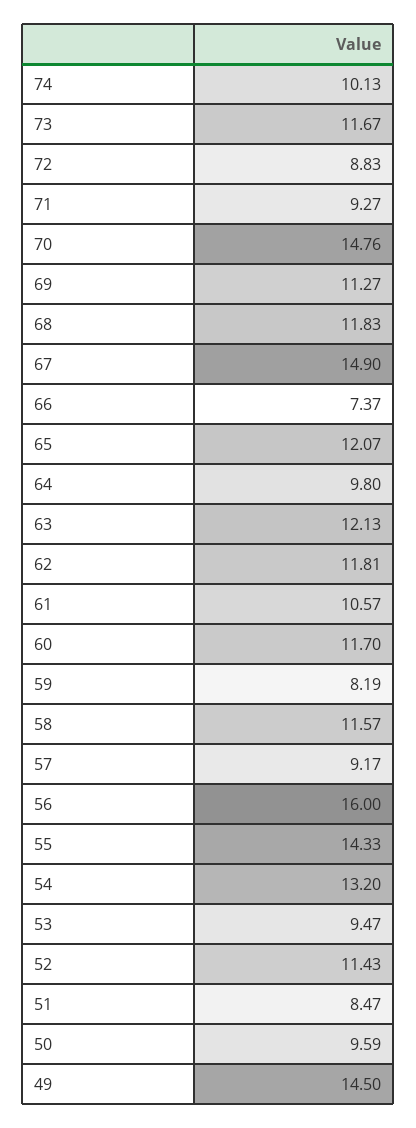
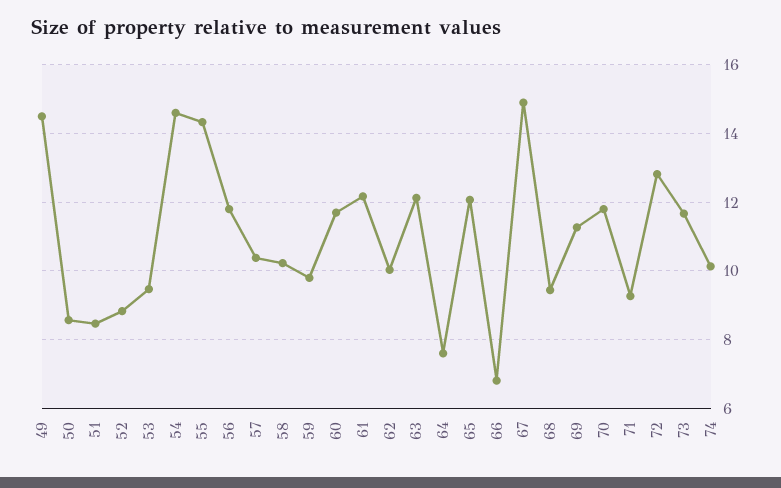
72: 8.83 -> 12.8
70: 14.76 -> 11.8
68: 11.83 -> 9.4
66: 7.37 -> 6.8
64: 9.8 -> 7.6
62: 11.81 -> 10
61: 10.57 -> 12.2
59: 8.19 -> 9.8
58: 11.57 -> 10.2
57: 9.17 -> 10.4
56: 16 -> 11.8
54: 13.2 -> 14.6
52: 11.43 -> 8.8
50: 9.59 -> 8.6

